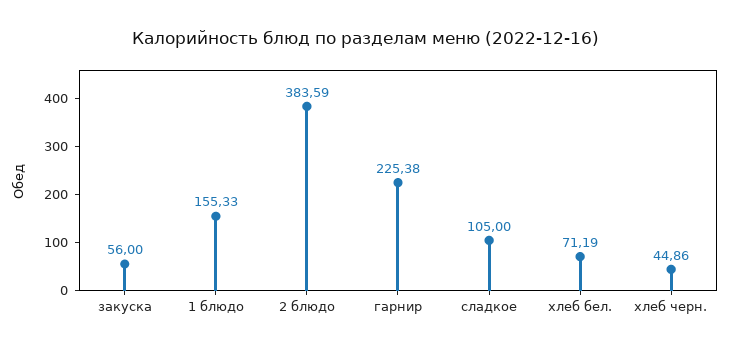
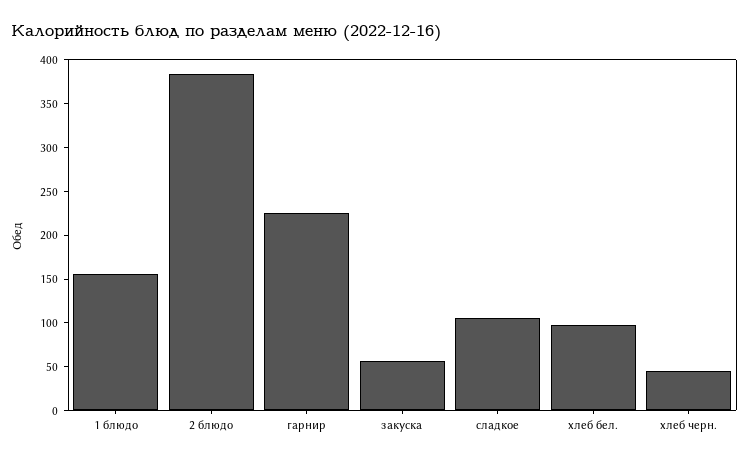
хлеб бел.: 71.19 -> 100

